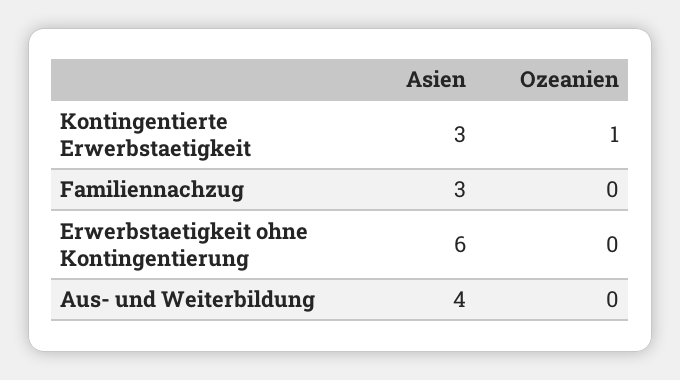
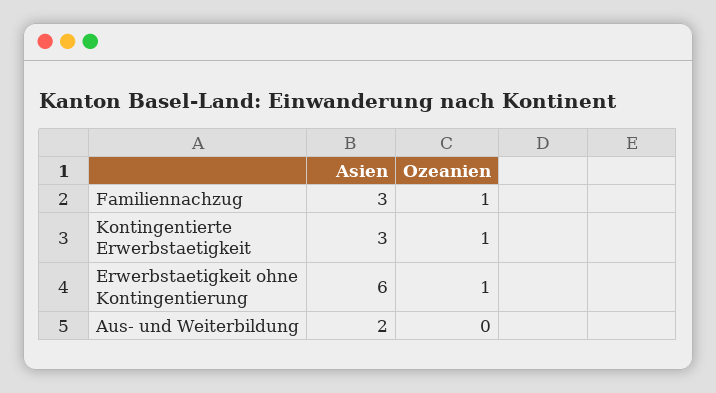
Ozeanien, Familiennachzug: 0 -> 1
Ozeanien, Erwerbstaetigkeit ohne Kontingentierung: 0 -> 1
Asien, Aus- und Weiterbildung: 4 -> 2

